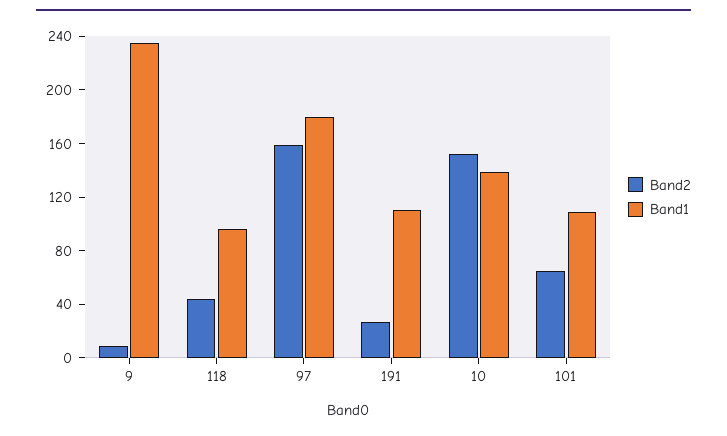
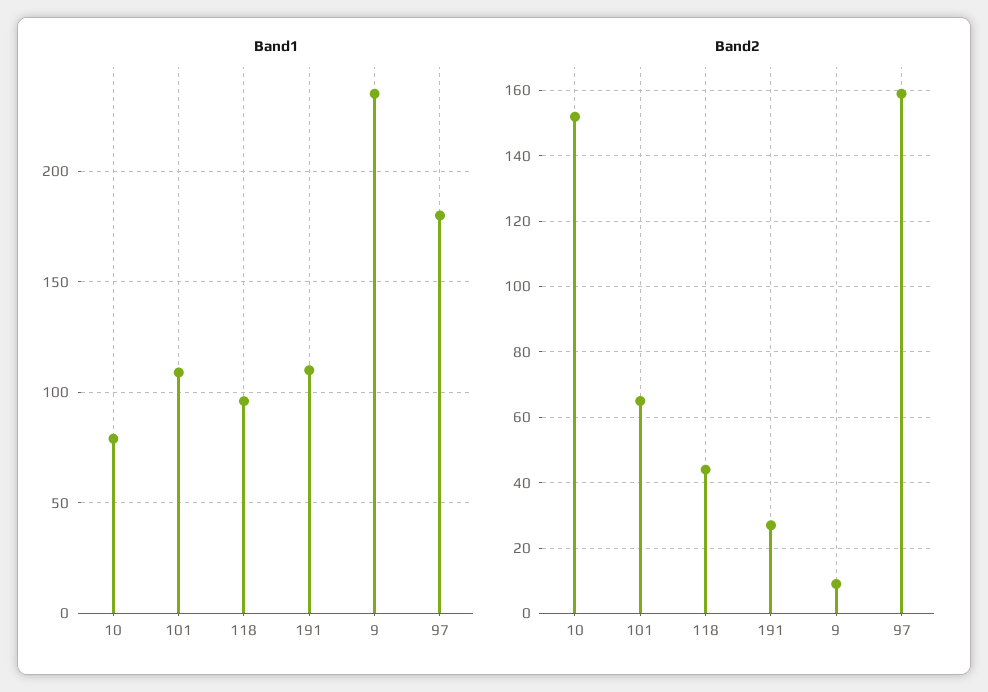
Band1, 10: 140 -> 80

